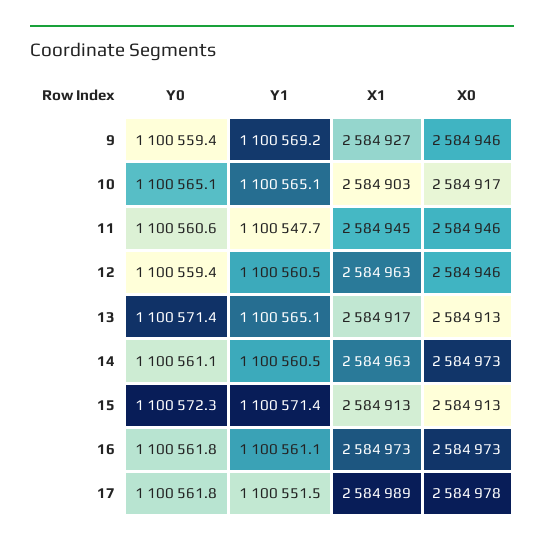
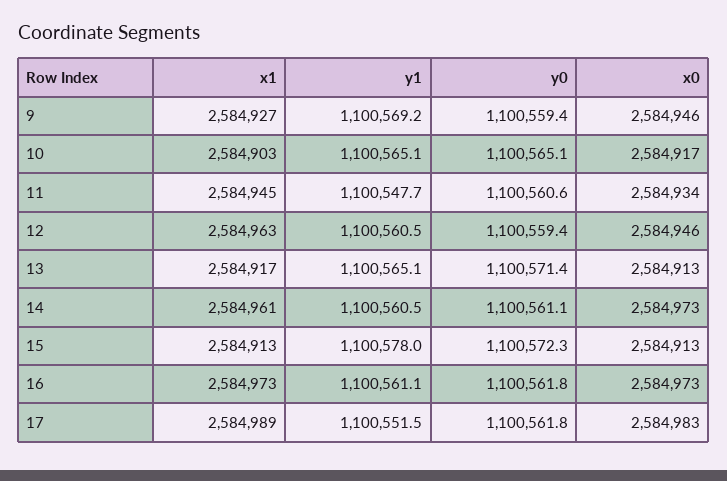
X0, 11: 2584946 -> 2584934
X1, 14: 2584963 -> 2584961
Y1, 15: 1100571.4 -> 1100578
X0, 17: 2584978 -> 2584983

